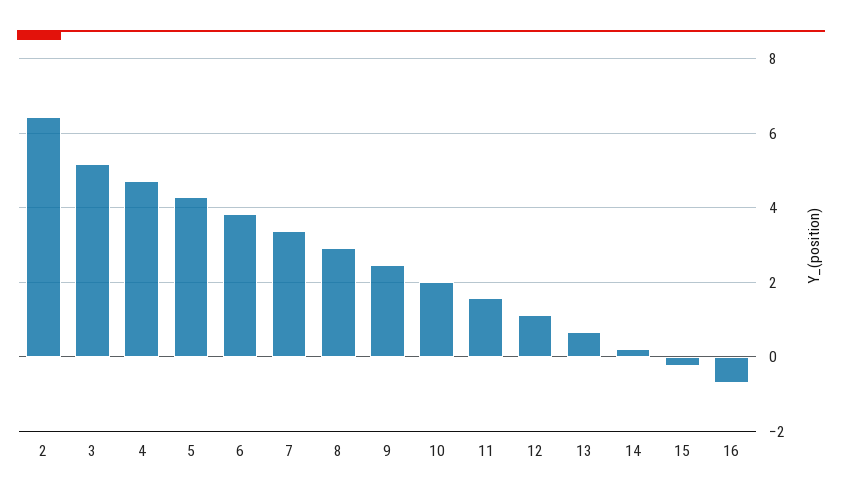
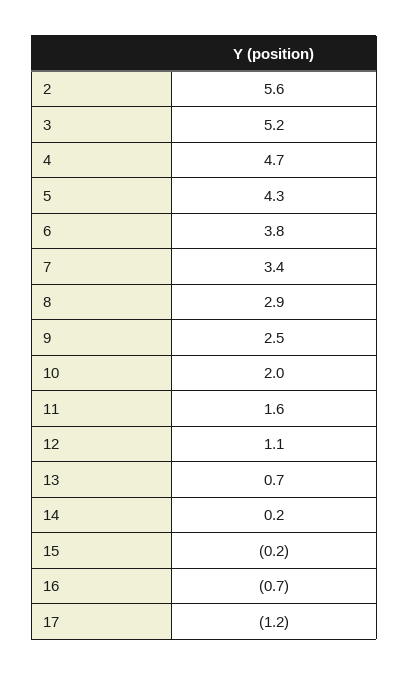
2: 6.4 -> 5.6
17: none -> -1.2

